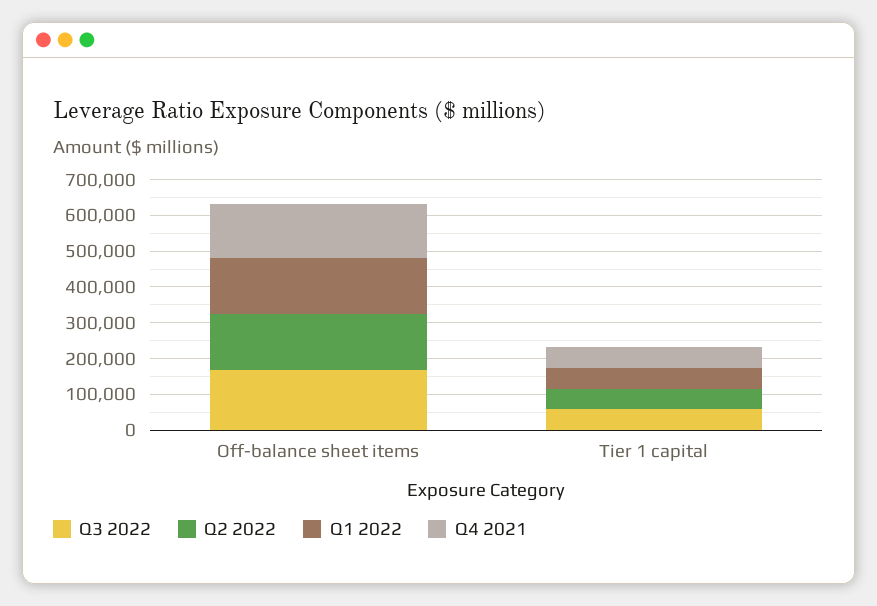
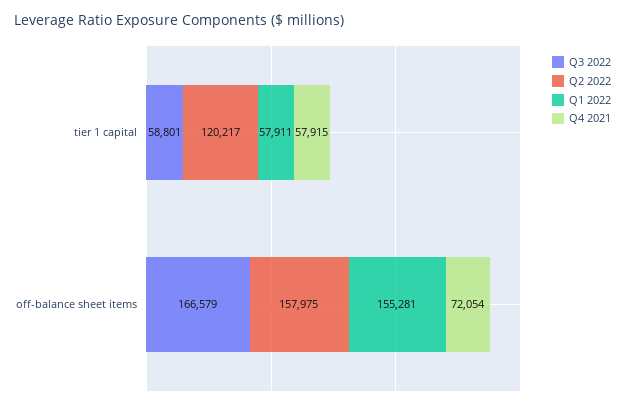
Q4 2021, Off-balance sheet items: 150000 -> 72054
Q2 2022, Tier 1 capital: 50000 -> 120217

